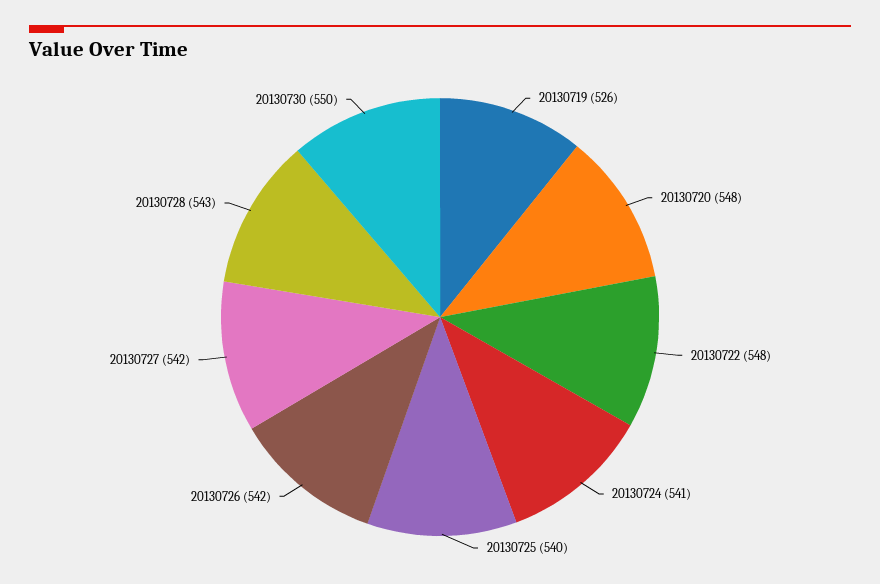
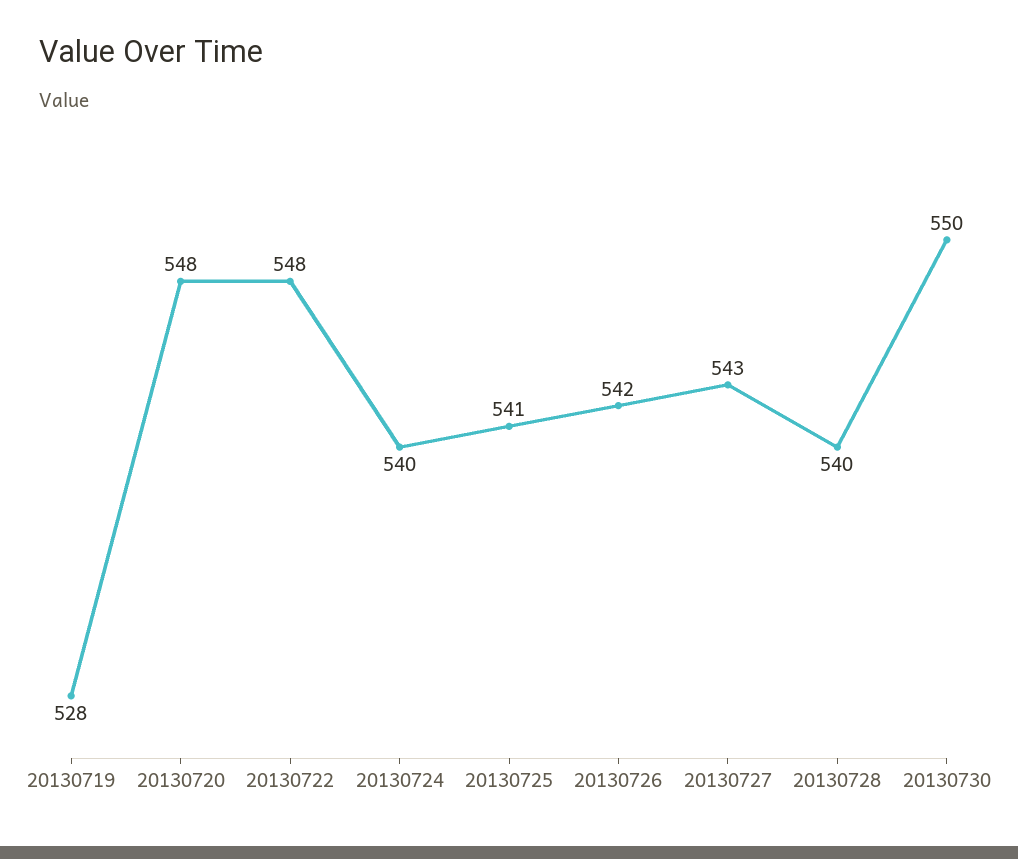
20130719: 526 -> 528
20130724: 541 -> 540
20130725: 540 -> 541
20130727: 542 -> 543
20130728: 543 -> 540

